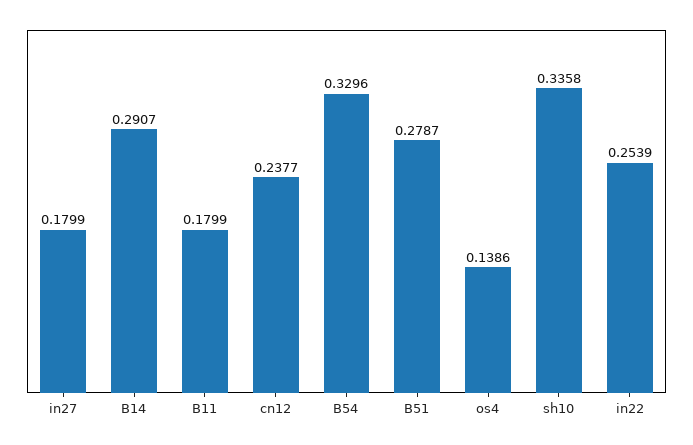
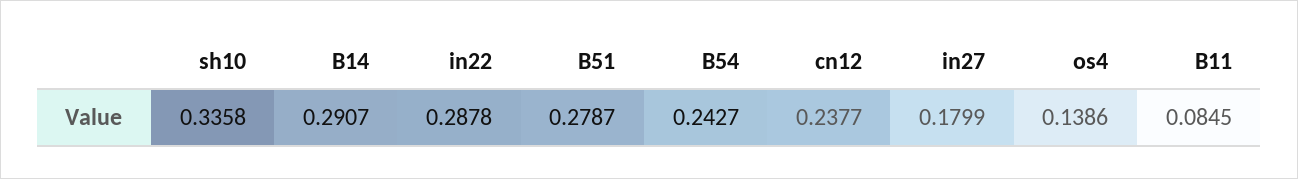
B11: 0.1799 -> 0.0845
B54: 0.3296 -> 0.2427
in22: 0.2539 -> 0.2878

